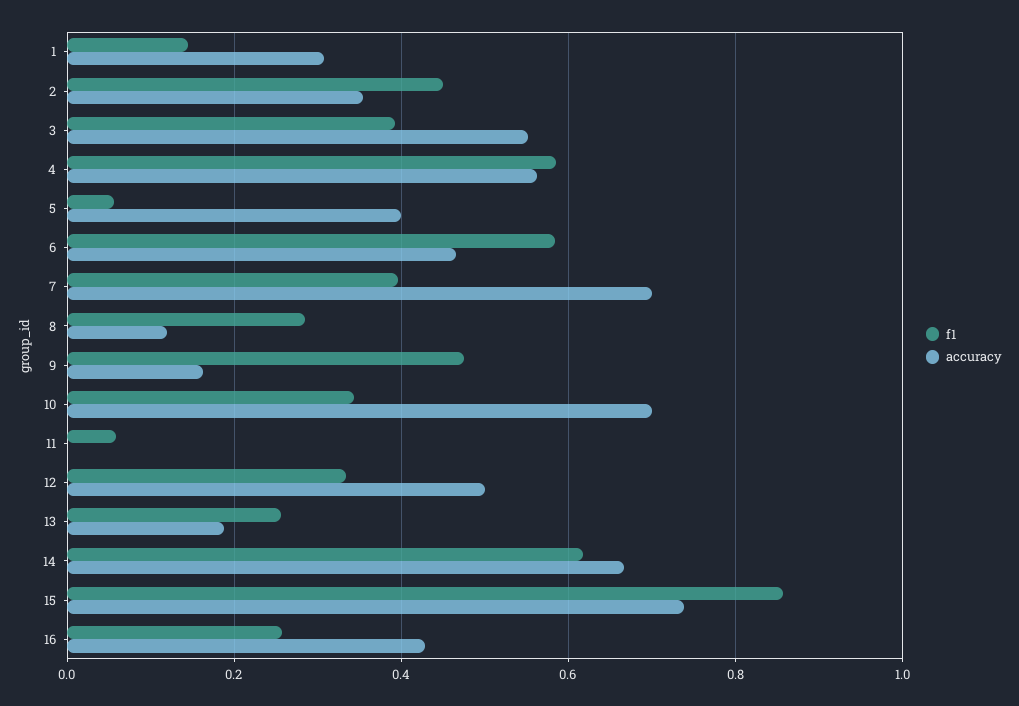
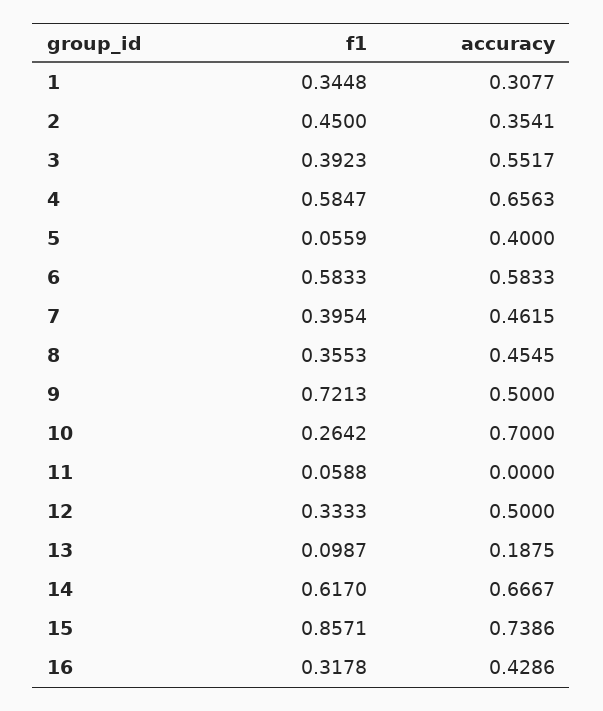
f1, 1: 0.14 -> 0.3448
accuracy, 4: 0.56 -> 0.6563
accuracy, 6: 0.46 -> 0.5833
accuracy, 7: 0.7 -> 0.4615
f1, 8: 0.28 -> 0.3553
accuracy, 8: 0.12 -> 0.4545
f1, 9: 0.48 -> 0.7213
accuracy, 9: 0.16 -> 0.5
f1, 10: 0.34 -> 0.2642
f1, 13: 0.26 -> 0.0987
f1, 16: 0.26 -> 0.3178

